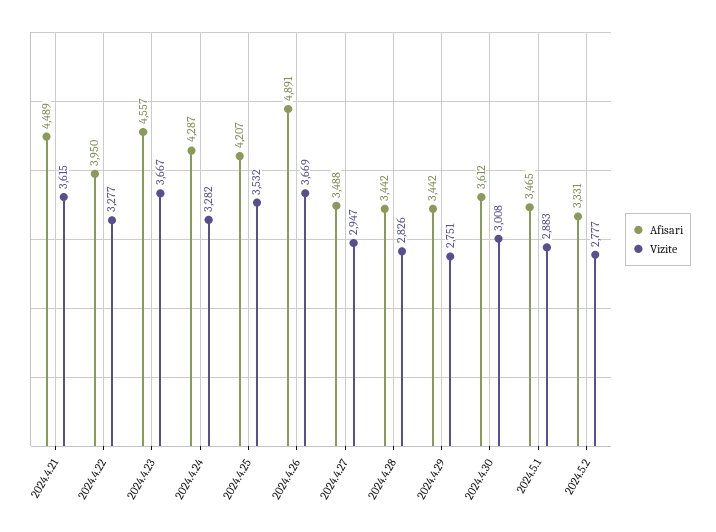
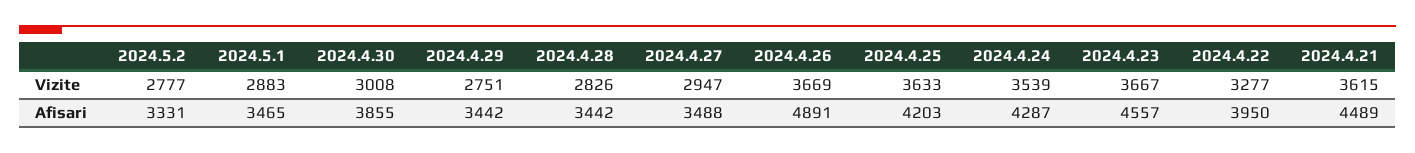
Vizite, 2024.4.24: 3282 -> 3539
Afisari, 2024.4.25: 4207 -> 4203
Vizite, 2024.4.25: 3532 -> 3633
Afisari, 2024.4.30: 3612 -> 3855

